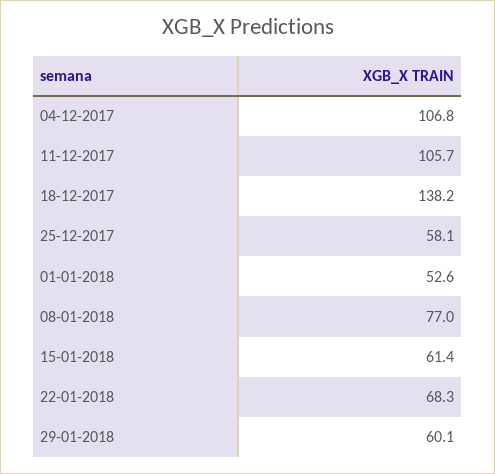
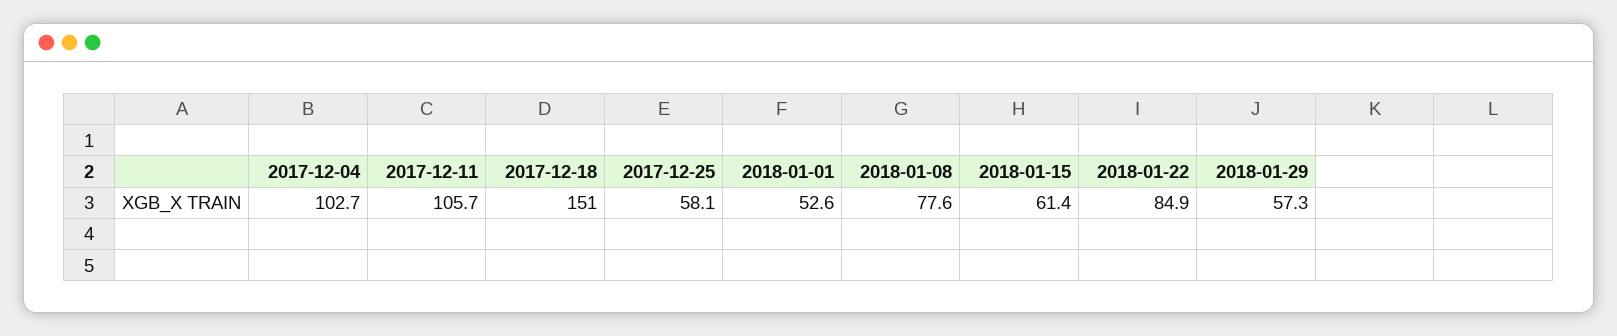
04-12-2017: 106.8 -> 102.7
18-12-2017: 138.2 -> 151
08-01-2018: 77 -> 77.6
22-01-2018: 68.3 -> 84.9
29-01-2018: 60.1 -> 57.3

